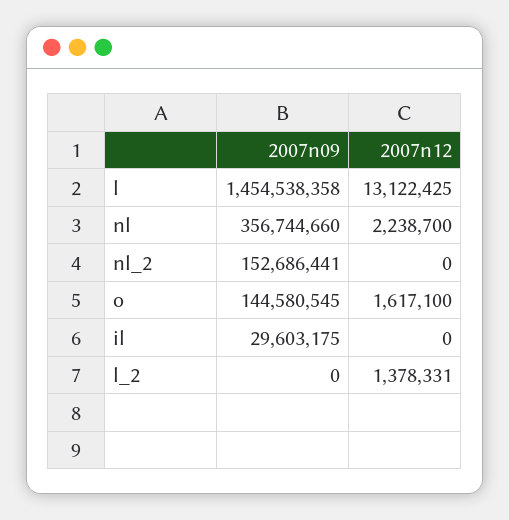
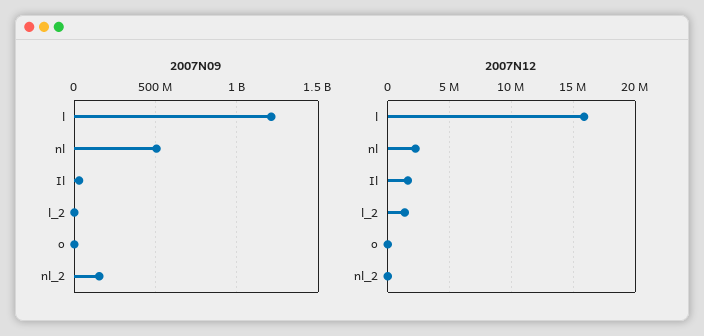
2007n09, l: 1454538358 -> 1200000000
2007n12, l: 13122425 -> 16000000
2007n09, nl: 356744660 -> 500000000
2007n09, o: 144580545 -> 0
2007n12, o: 1617100 -> 0
2007n12, il: 0 -> 1500000

